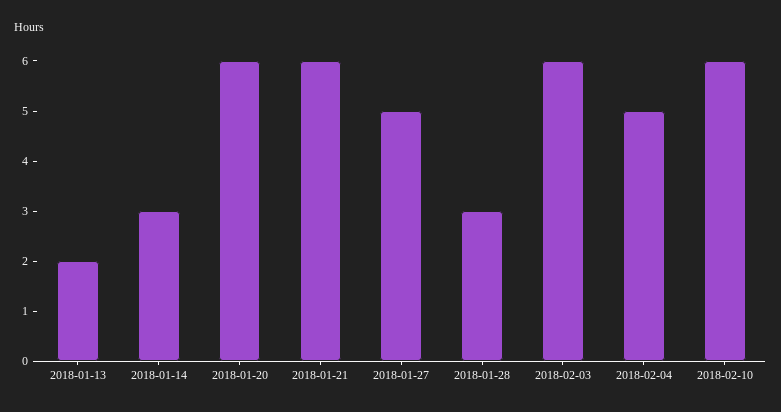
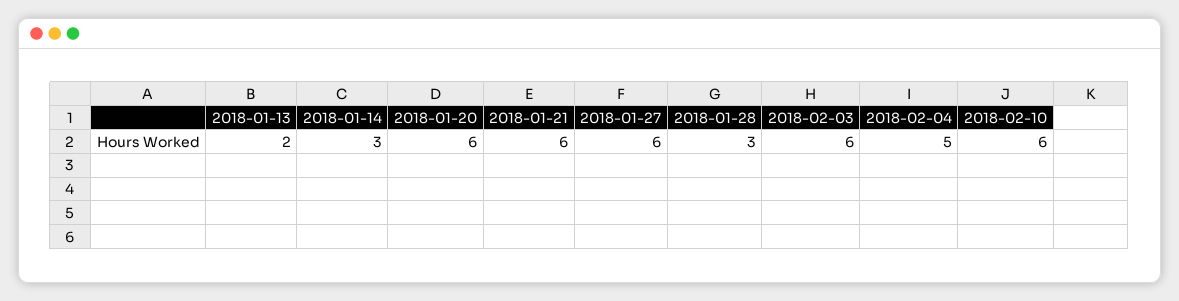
2018-01-27: 5 -> 6

